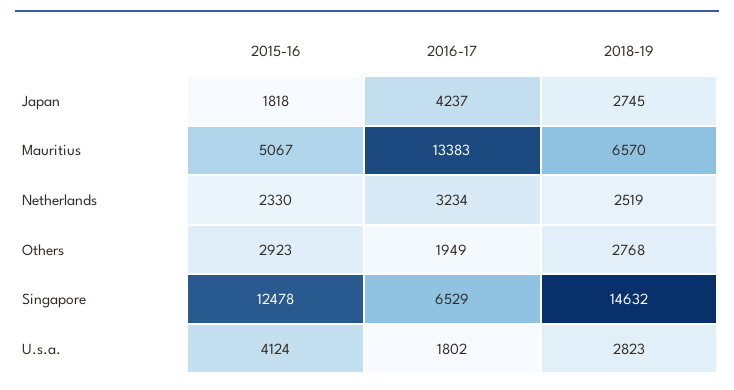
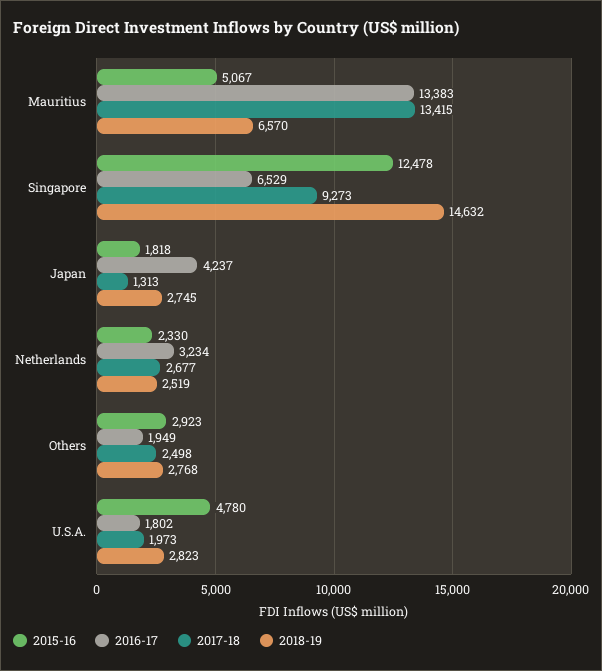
2015-16, U.s.a.: 4124 -> 4780
2017-18, Mauritius: none -> 13415
2017-18, Singapore: none -> 9273
2017-18, Japan: none -> 1313
2017-18, Netherlands: none -> 2677
2017-18, Others: none -> 2498
2017-18, U.s.a.: none -> 1973

